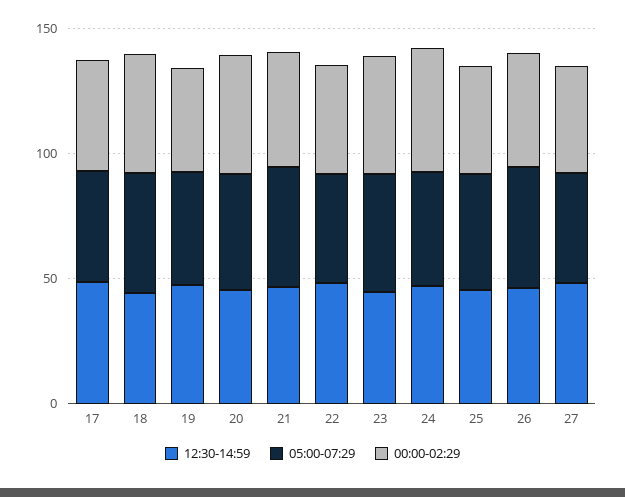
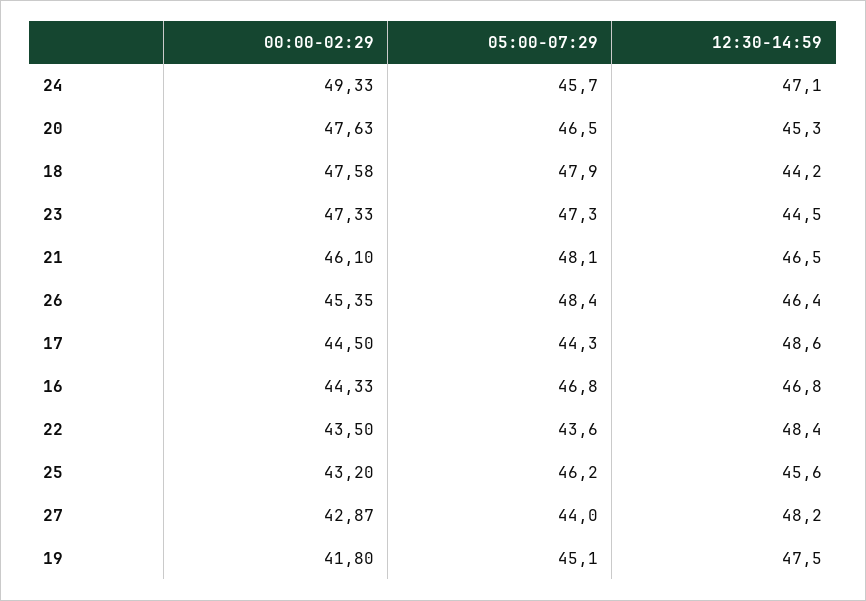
00:00-02:29, 16: none -> 44.33
05:00-07:29, 16: none -> 46.8
12:30-14:59, 16: none -> 46.8

